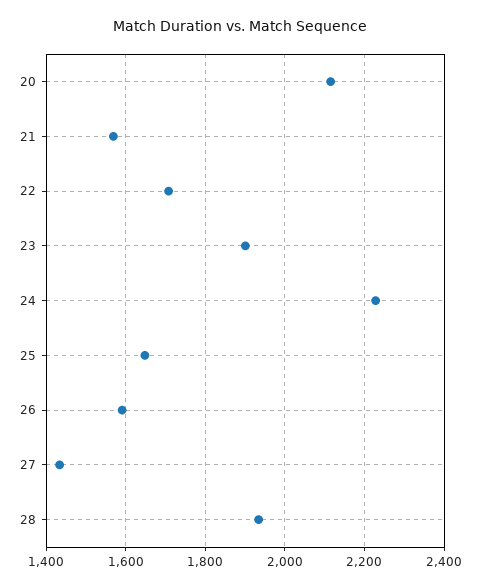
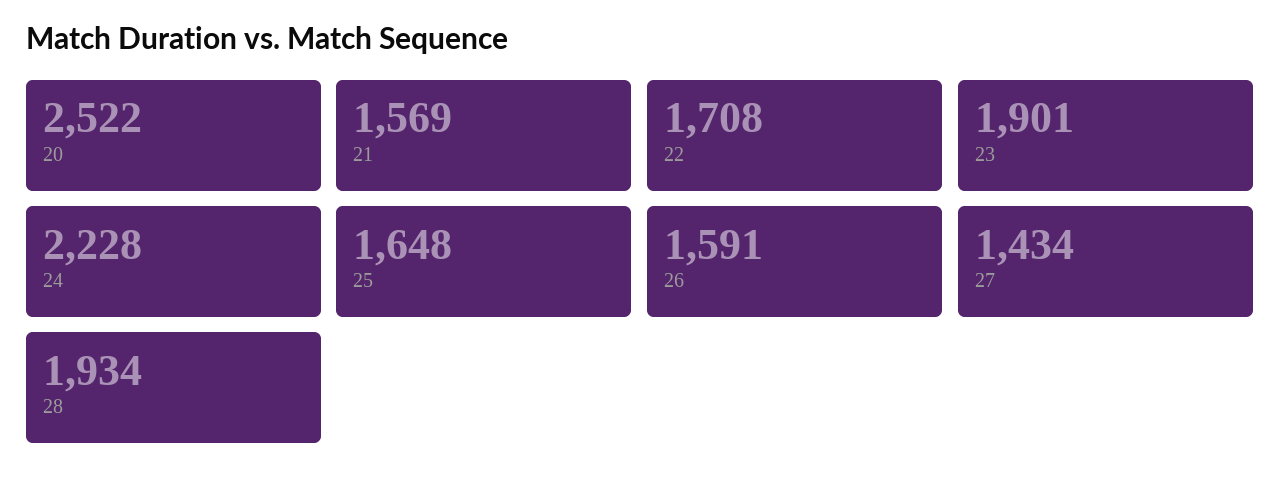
20: 2120 -> 2522

